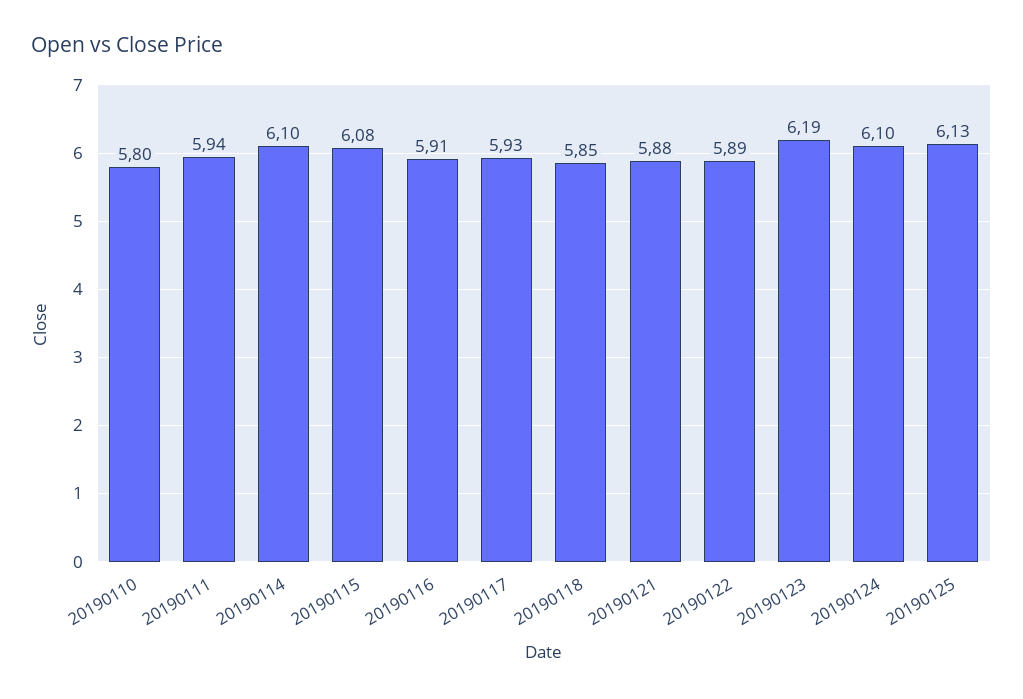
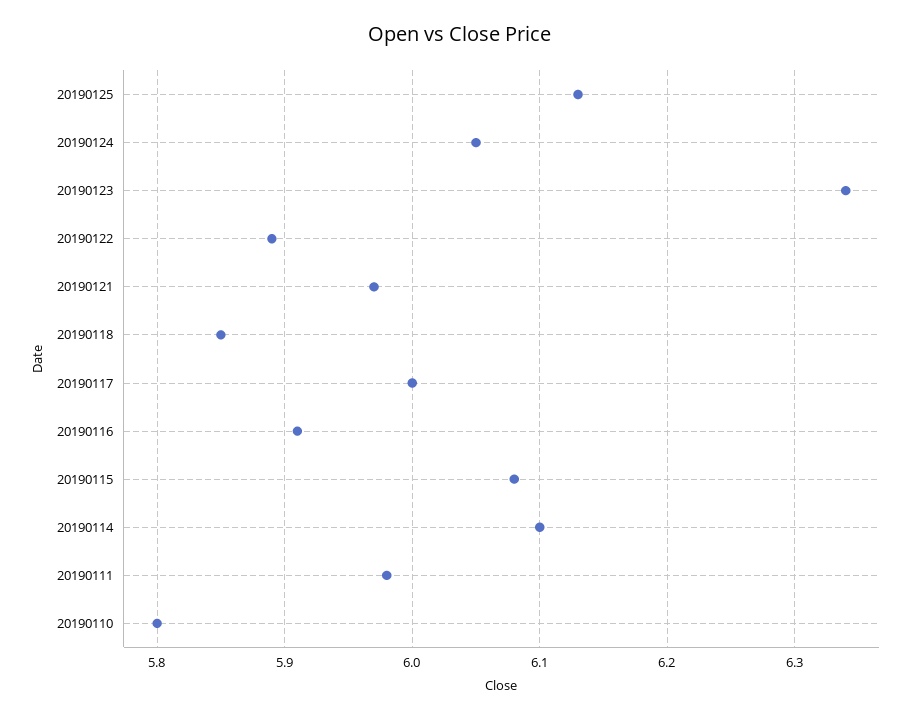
20190111: 5.94 -> 5.98
20190117: 5.93 -> 6
20190121: 5.88 -> 5.97
20190123: 6.19 -> 6.34
20190124: 6.1 -> 6.05

